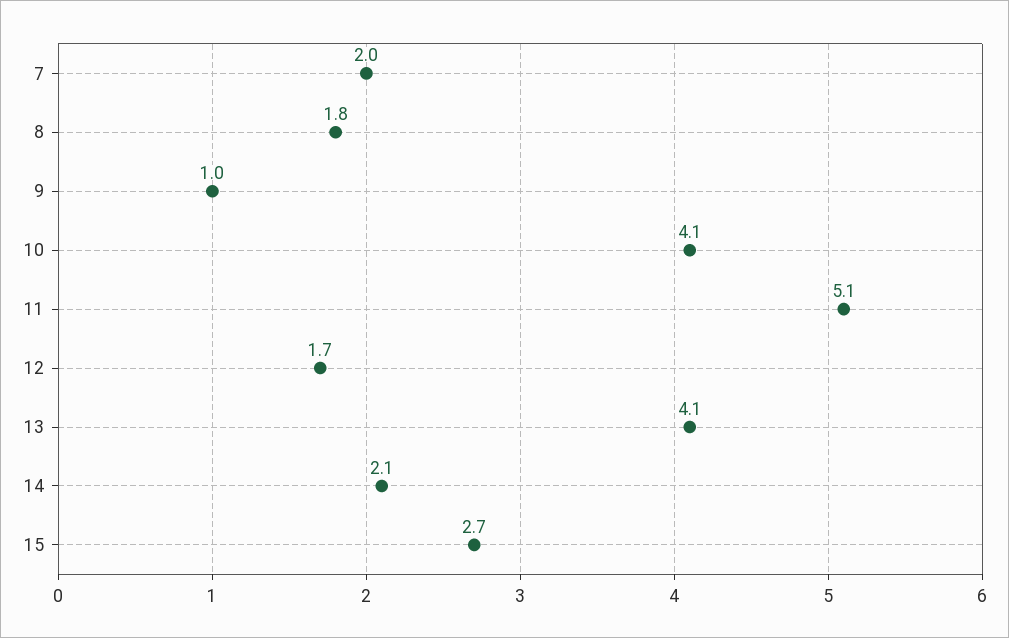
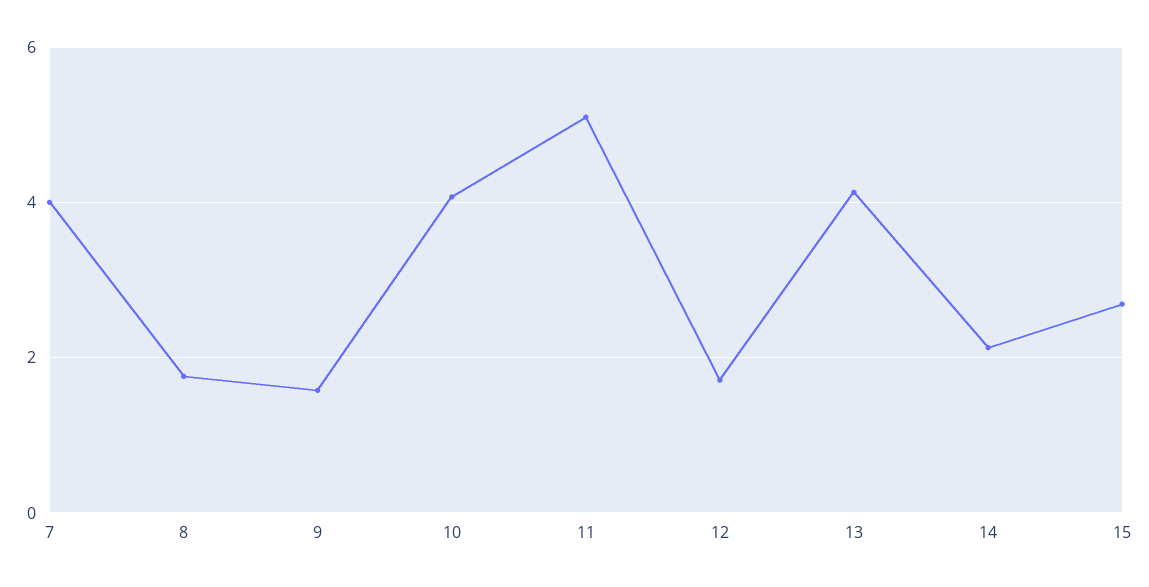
7: 2 -> 4
9: 1 -> 1.6

